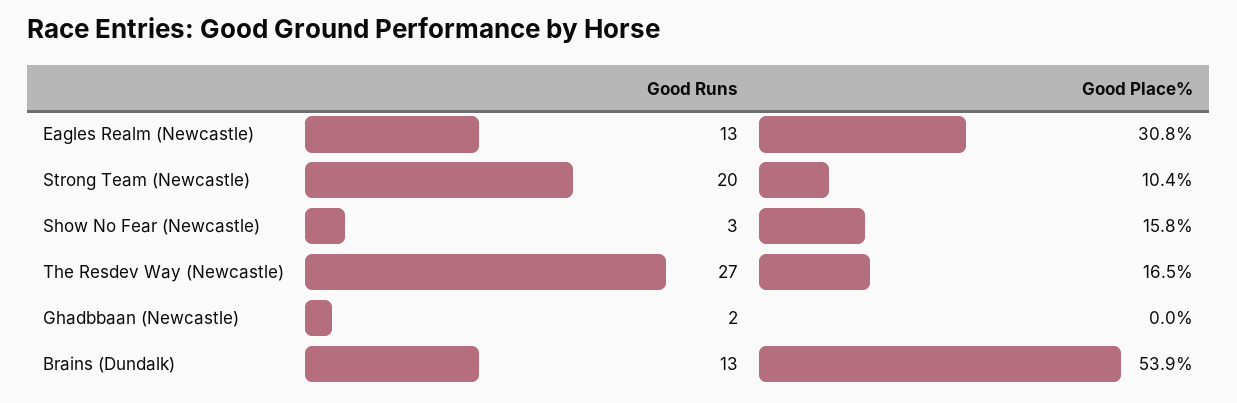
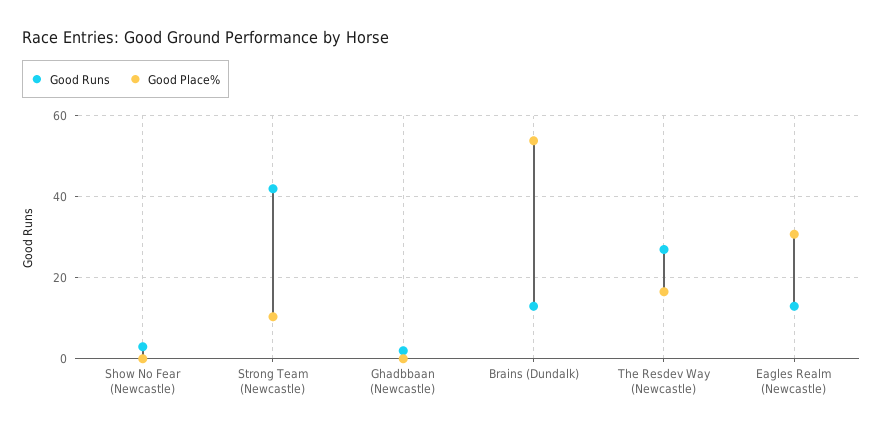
Good Runs, Strong Team (Newcastle): 20 -> 42
Good Place%, Show No Fear (Newcastle): 15.8 -> 0

